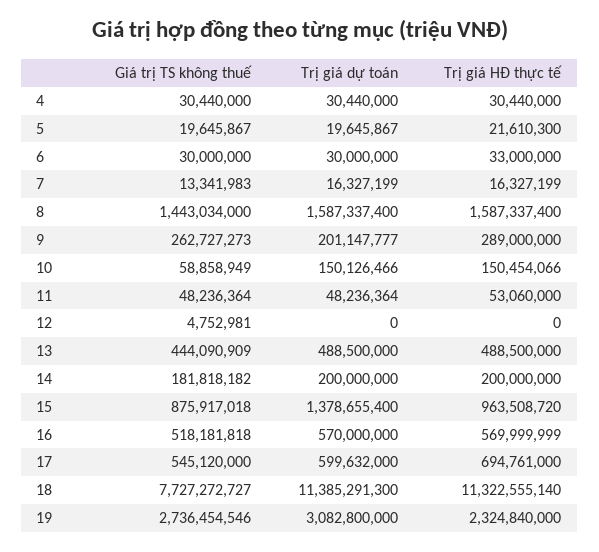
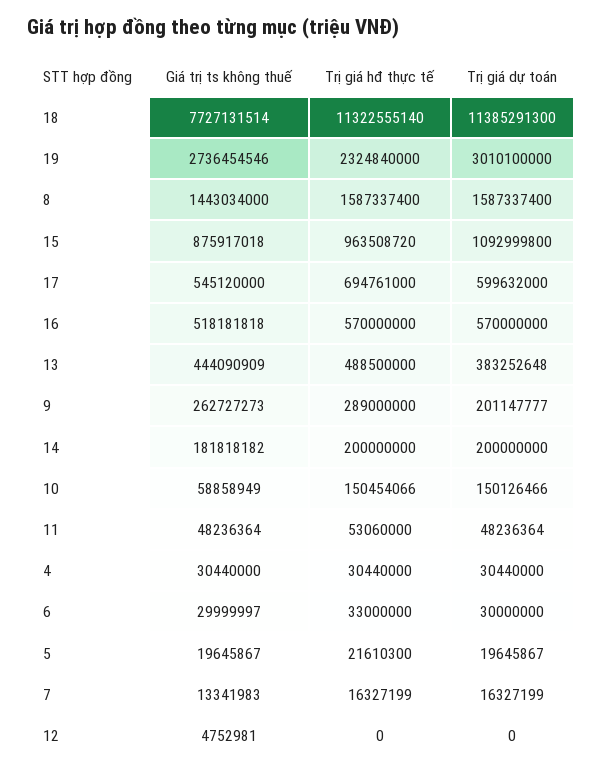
Giá trị TS không thuế, 6: 30000000 -> 29999997
Trị giá dự toán, 13: 488500000 -> 383252648
Trị giá dự toán, 15: 1378655400 -> 1092999800
Trị giá HĐ thực tế, 16: 569999999 -> 570000000
Giá trị TS không thuế, 18: 7727272727 -> 7727131514
Trị giá dự toán, 19: 3082800000 -> 3010100000

